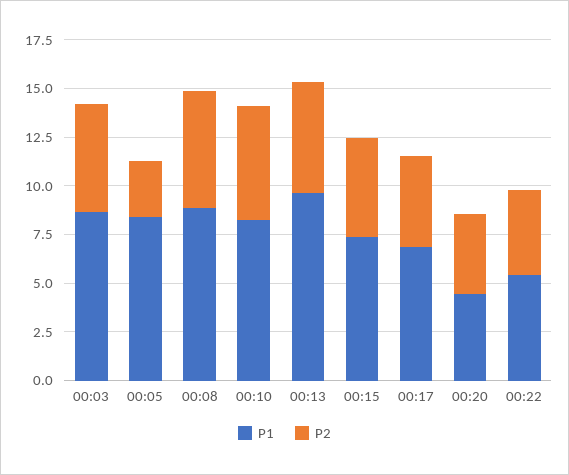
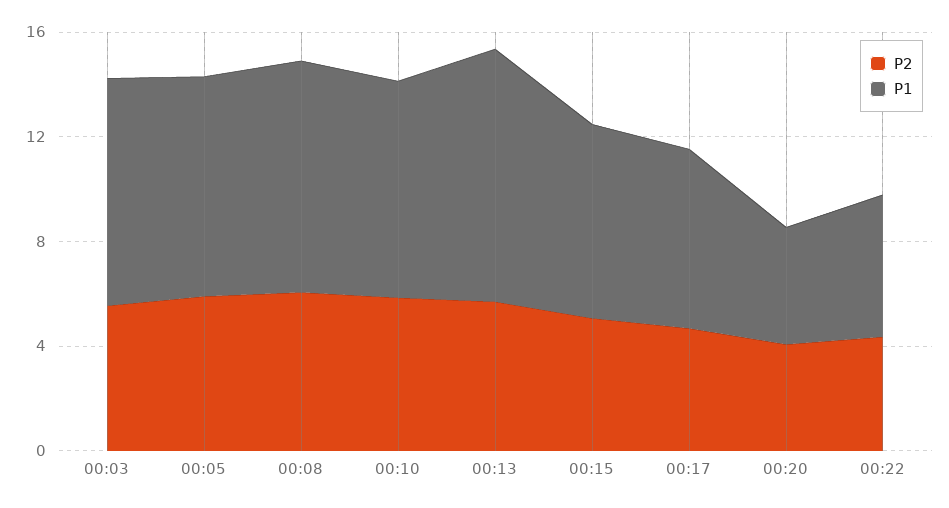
P2, 00:05: 3 -> 6

